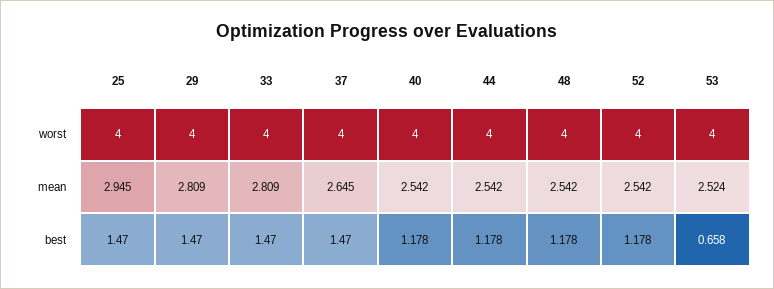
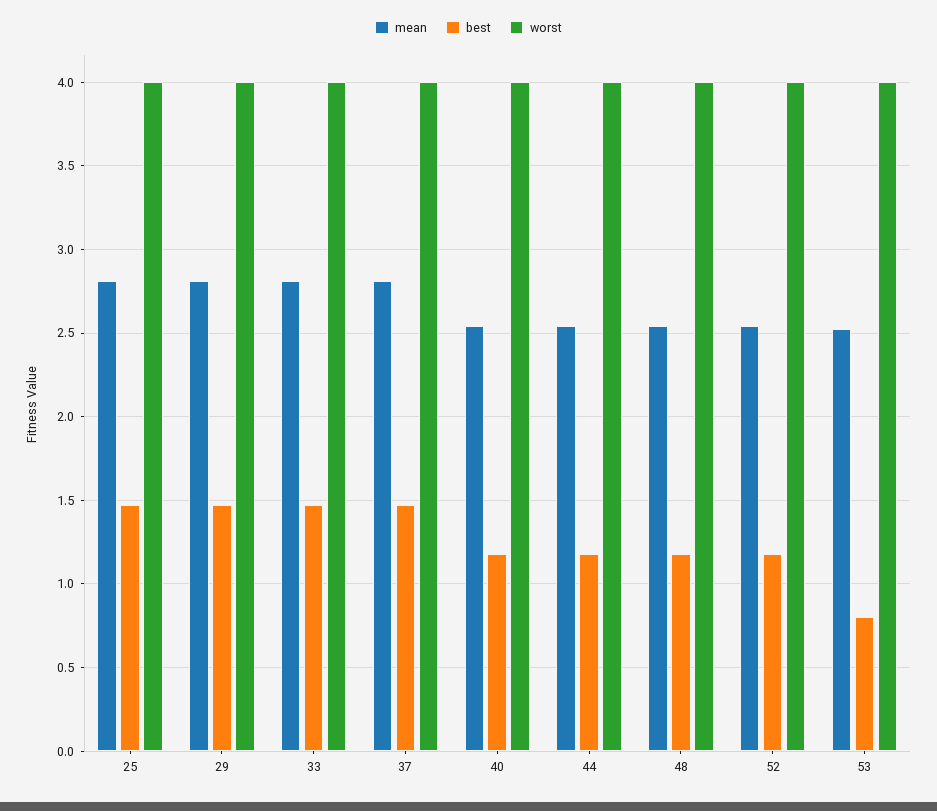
mean, 25: 2.945 -> 2.8
mean, 37: 2.645 -> 2.8
best, 53: 0.658 -> 0.8

